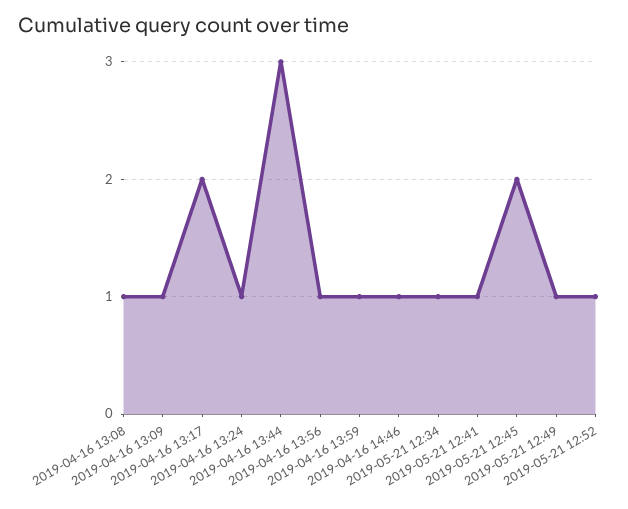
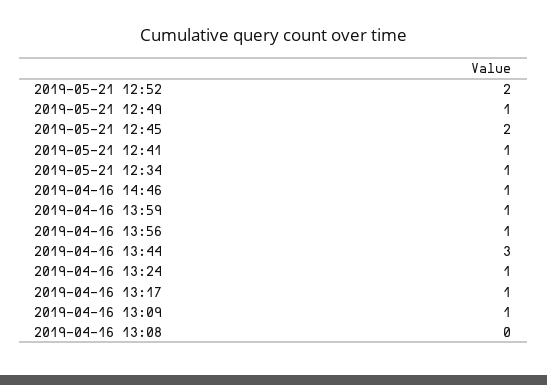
2019-04-16 13:08: 1 -> 0
2019-04-16 13:17: 2 -> 1
2019-05-21 12:52: 1 -> 2

